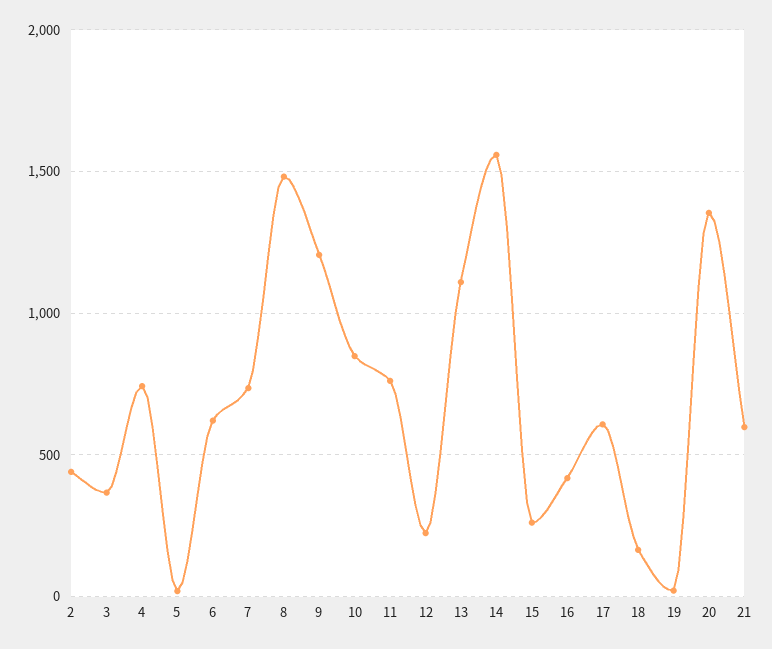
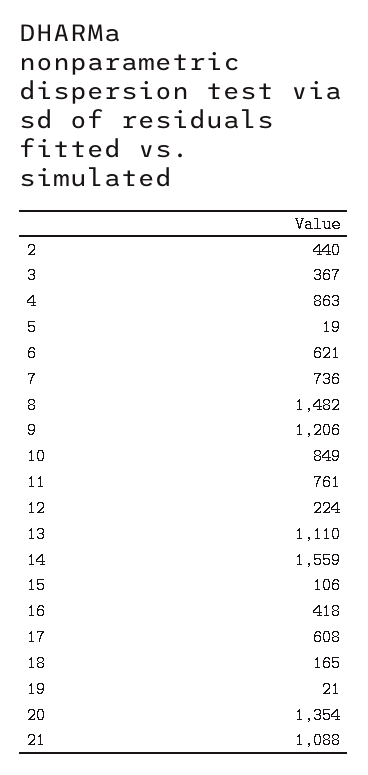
4: 750 -> 863
15: 250 -> 106
21: 600 -> 1088

